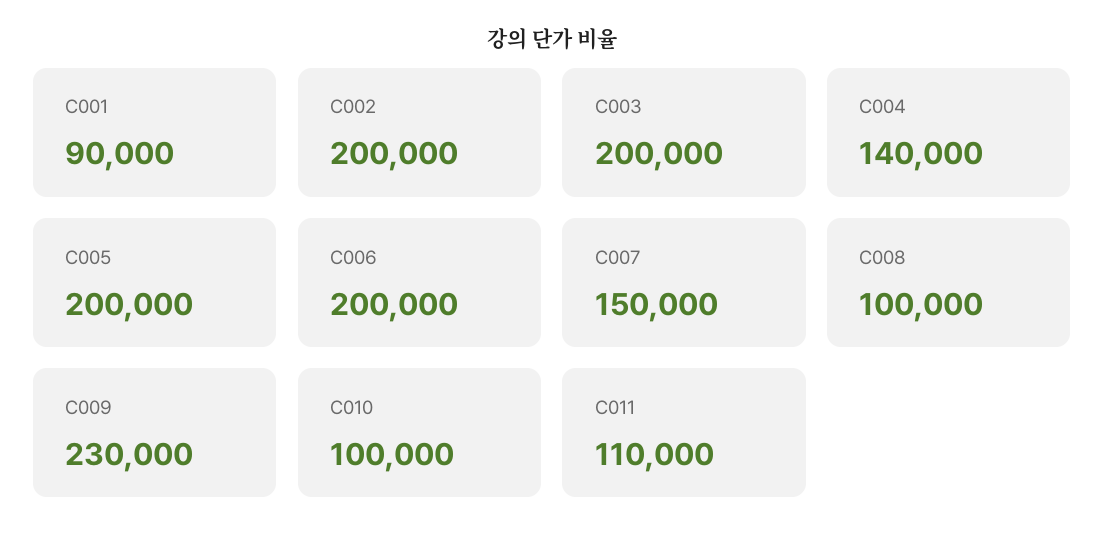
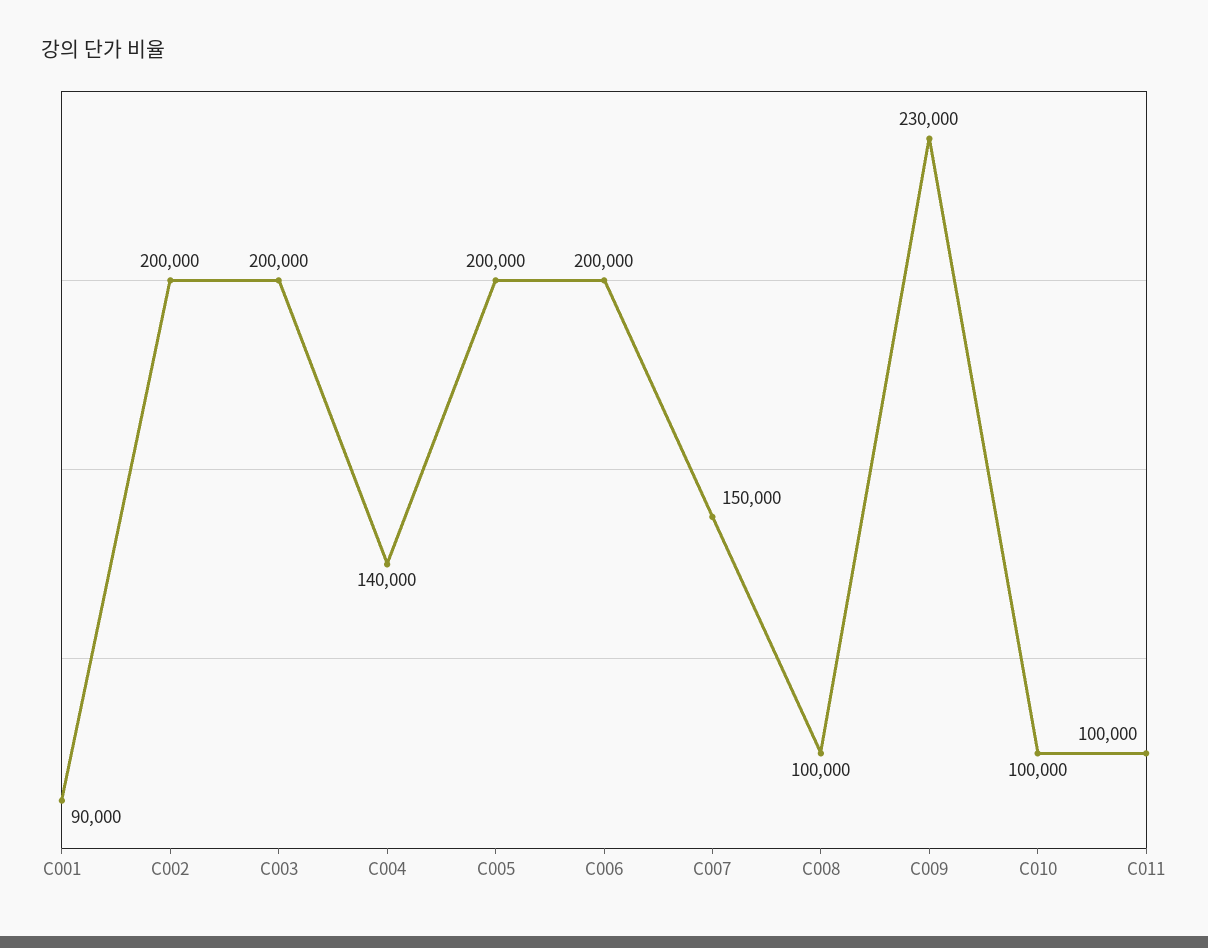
C011: 110000 -> 100000

